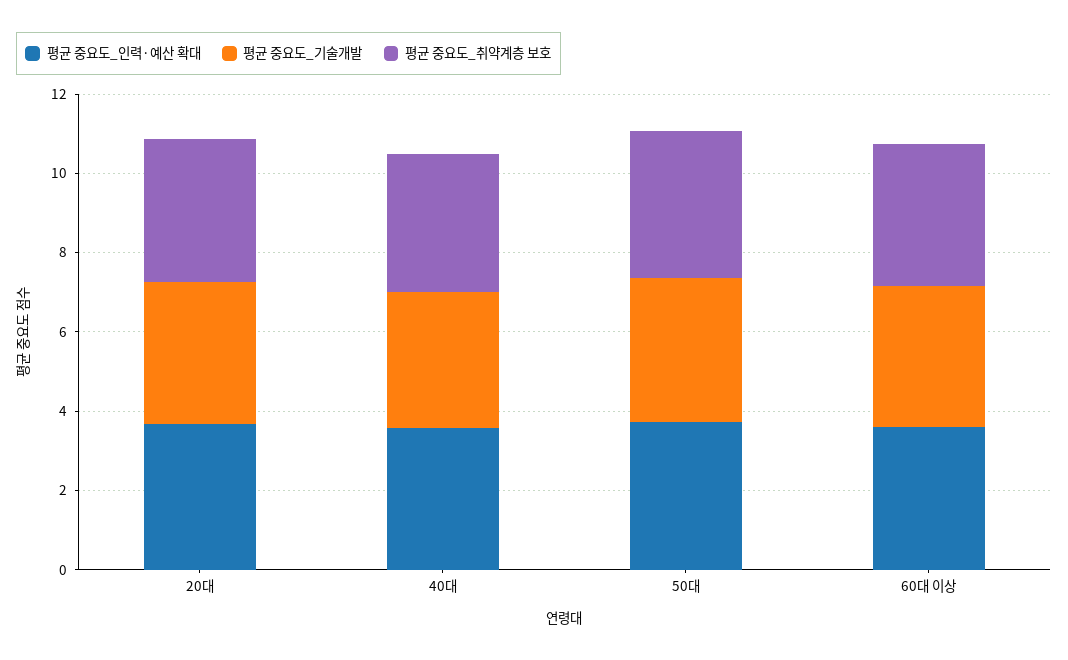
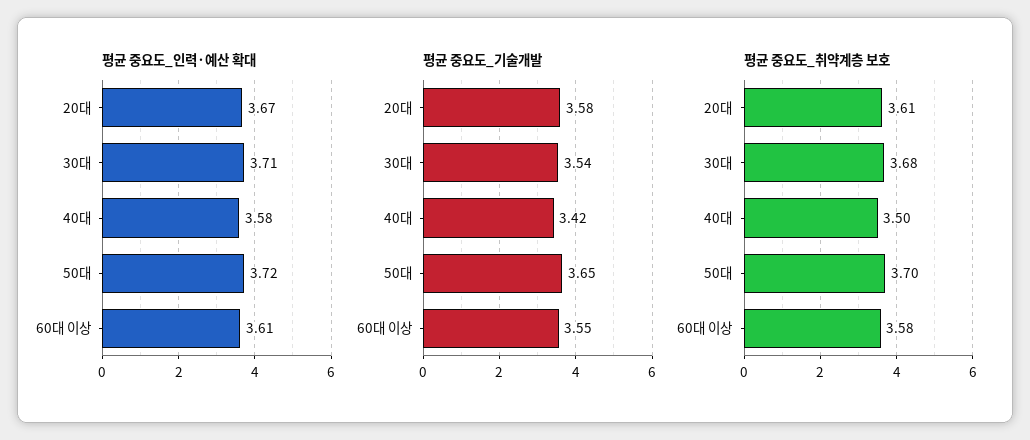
평균 중요도_인력·예산 확대, 30대: none -> 3.71
평균 중요도_기술개발, 30대: none -> 3.54
평균 중요도_취약계층 보호, 30대: none -> 3.68

